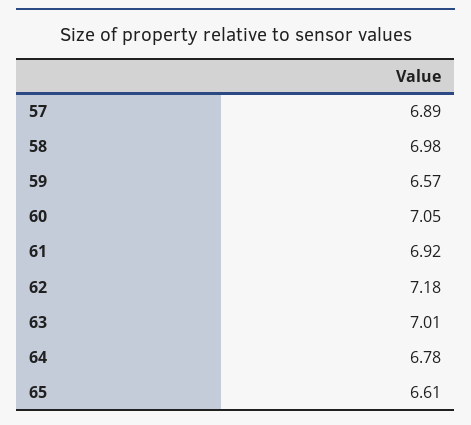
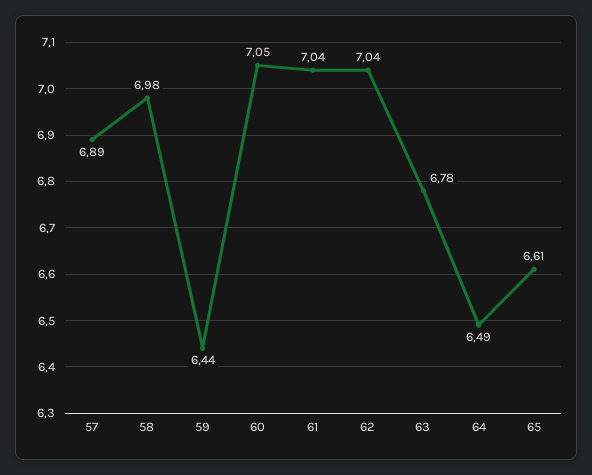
59: 6.57 -> 6.44
61: 6.92 -> 7.04
62: 7.18 -> 7.04
63: 7.01 -> 6.78
64: 6.78 -> 6.49

